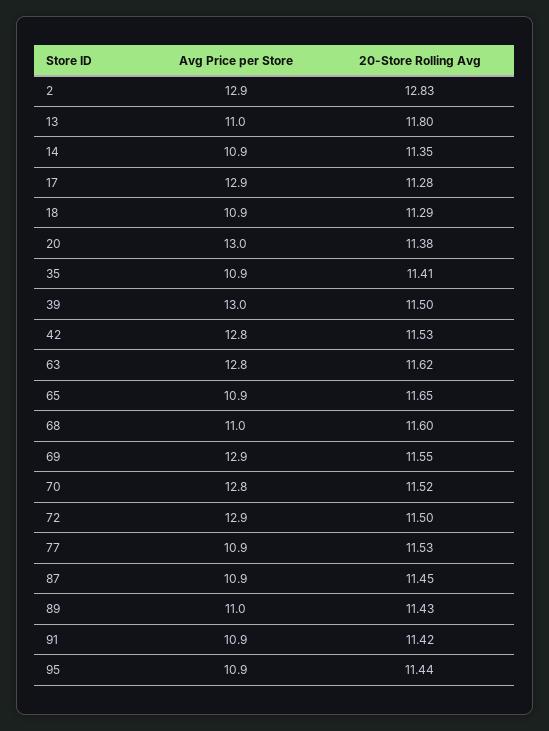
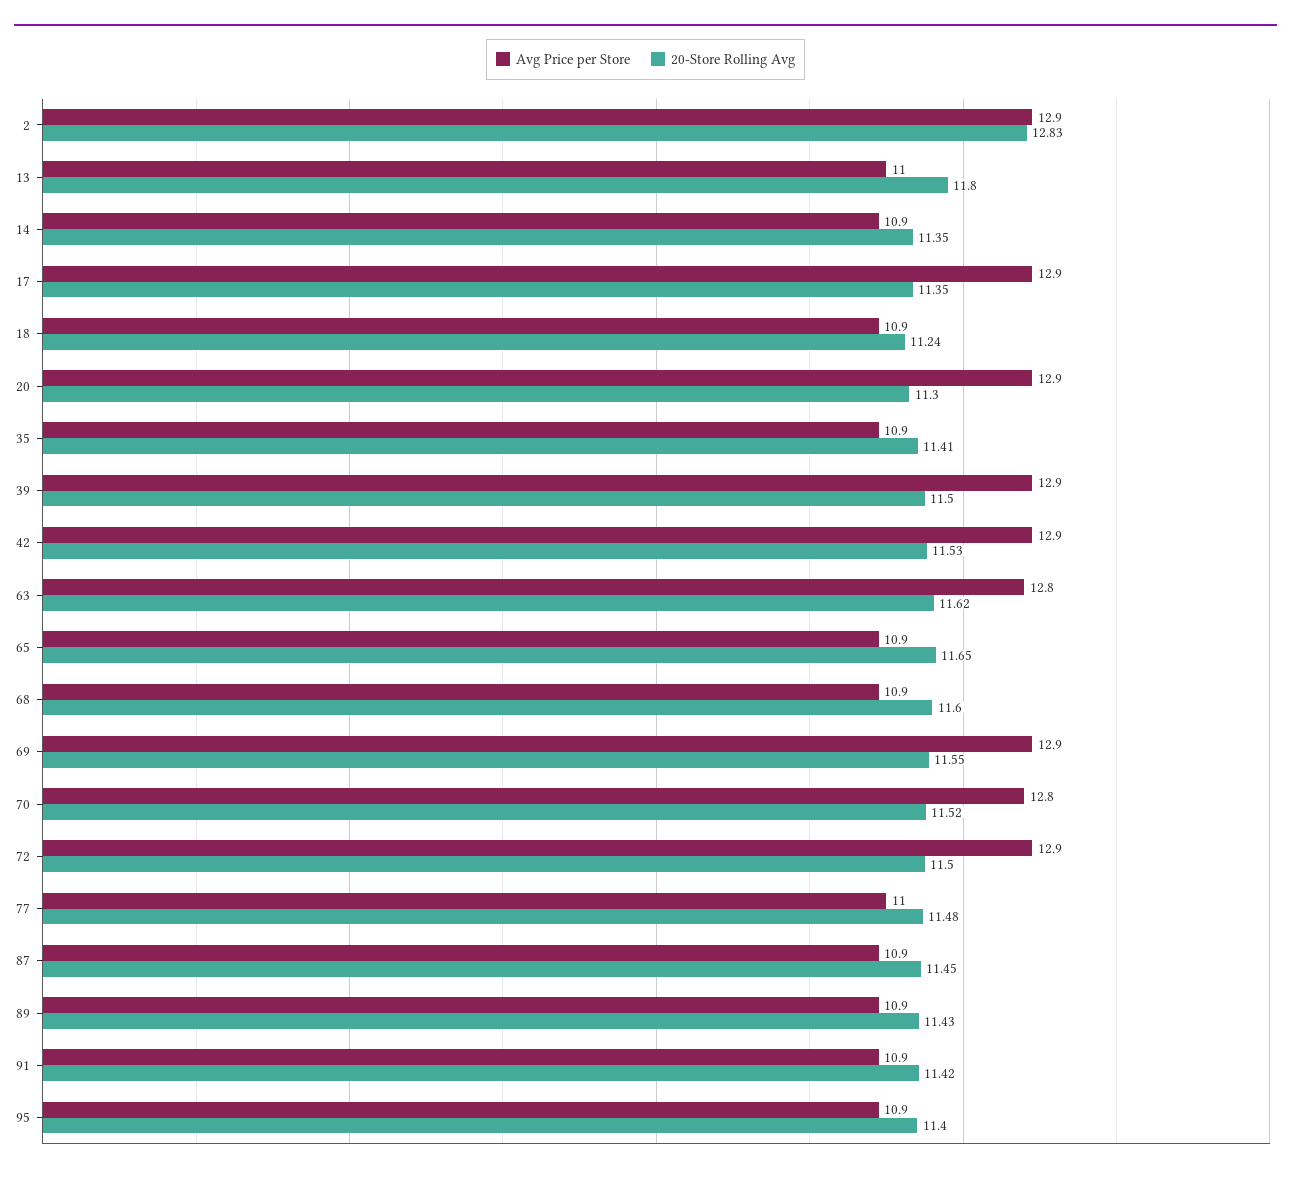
20-Store Rolling Avg, 17: 11.28 -> 11.35
20-Store Rolling Avg, 18: 11.29 -> 11.24
Avg Price per Store, 20: 13 -> 12.9
20-Store Rolling Avg, 20: 11.38 -> 11.3
Avg Price per Store, 39: 13 -> 12.9
Avg Price per Store, 42: 12.8 -> 12.9
Avg Price per Store, 68: 11 -> 10.9
Avg Price per Store, 77: 10.9 -> 11
20-Store Rolling Avg, 77: 11.53 -> 11.48
Avg Price per Store, 89: 11 -> 10.9
20-Store Rolling Avg, 95: 11.44 -> 11.4

